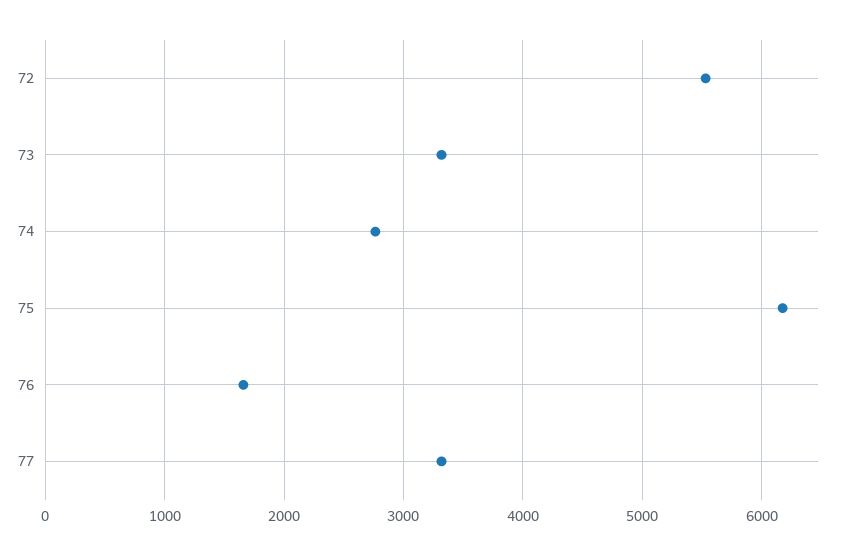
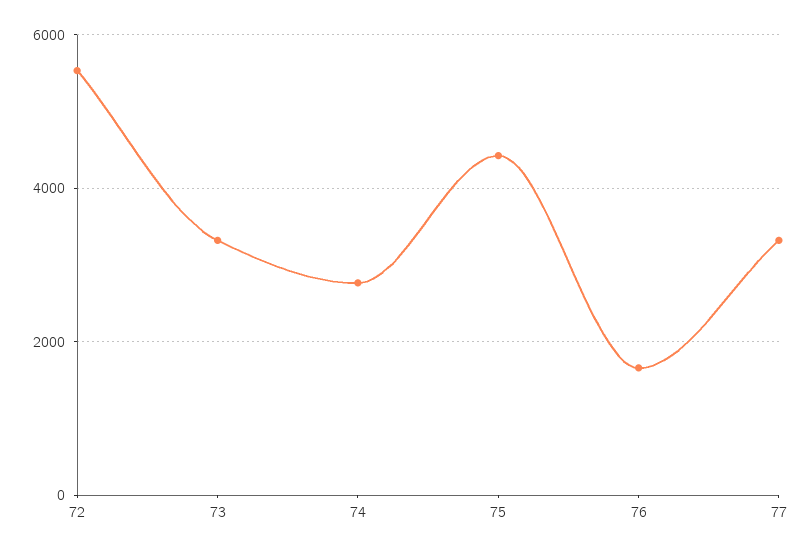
75: 6200 -> 4400

